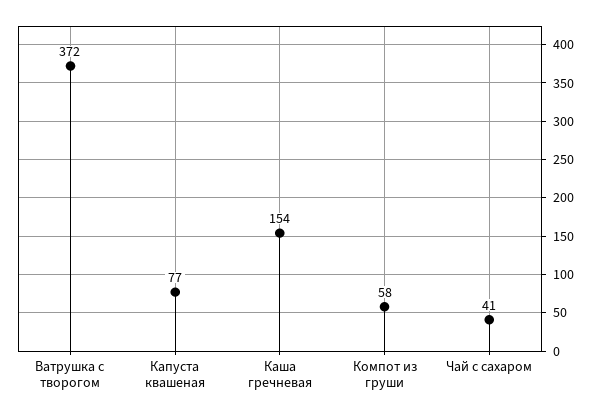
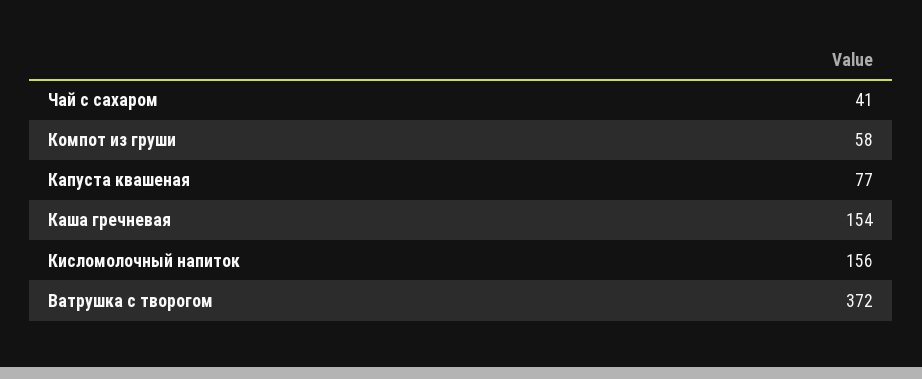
Кисломолочный напиток: none -> 156

